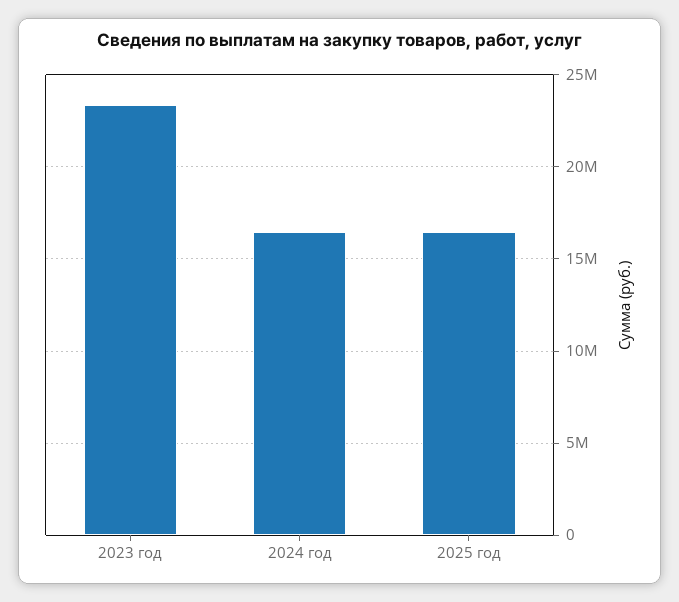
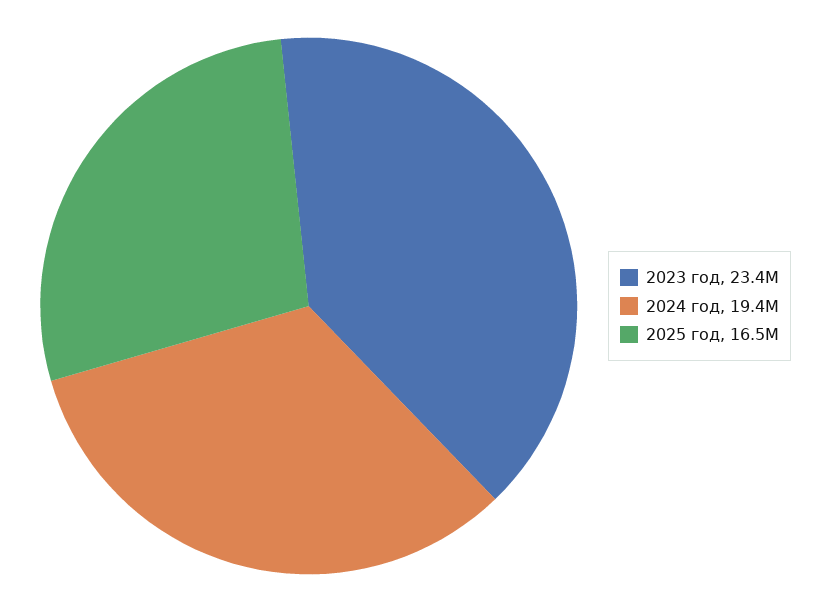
2024 год: 16500000 -> 19400000

